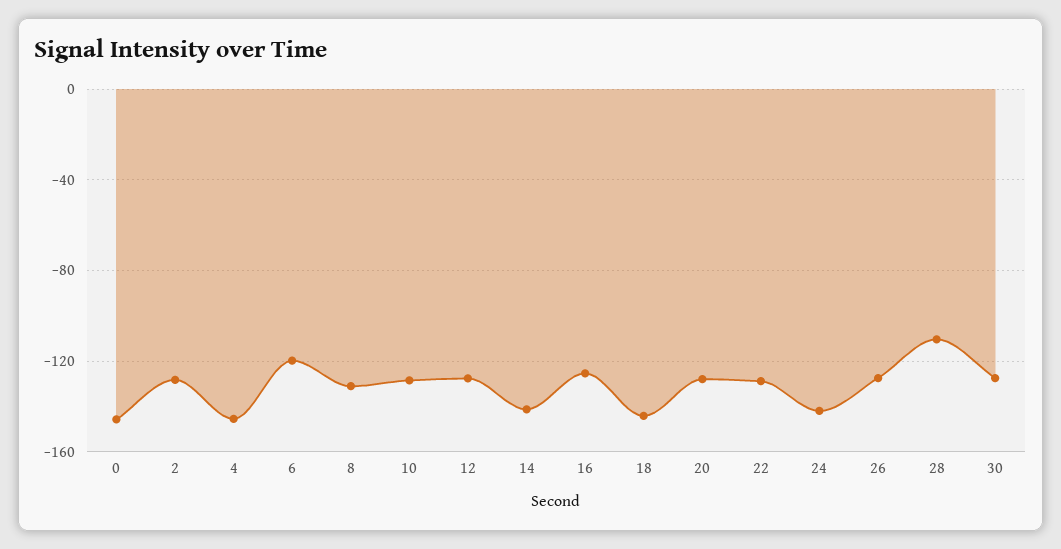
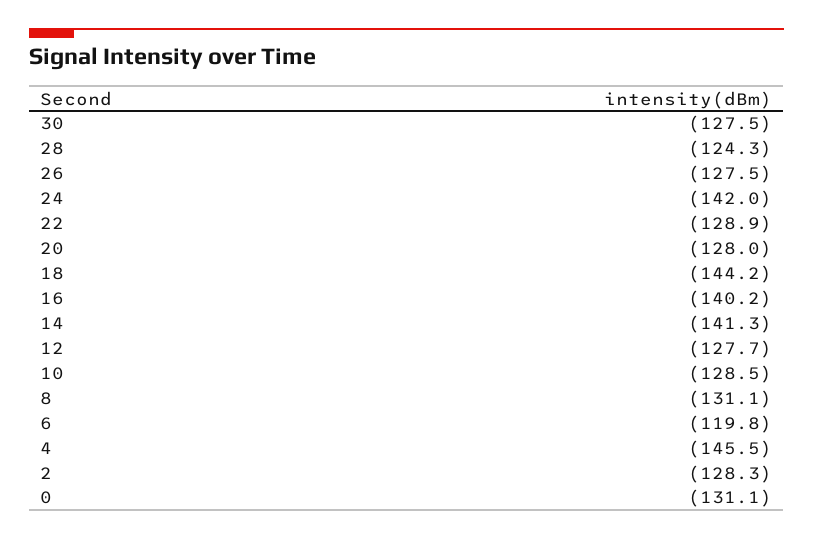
0: -145 -> -131.1
16: -125 -> -140.2
28: -110 -> -124.3

